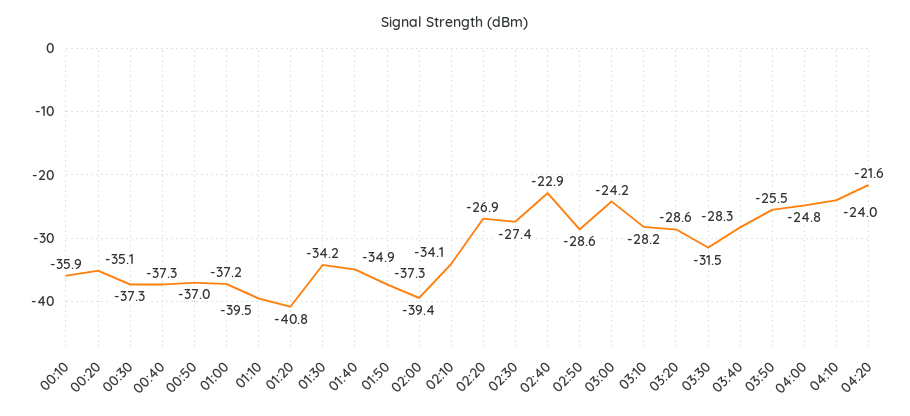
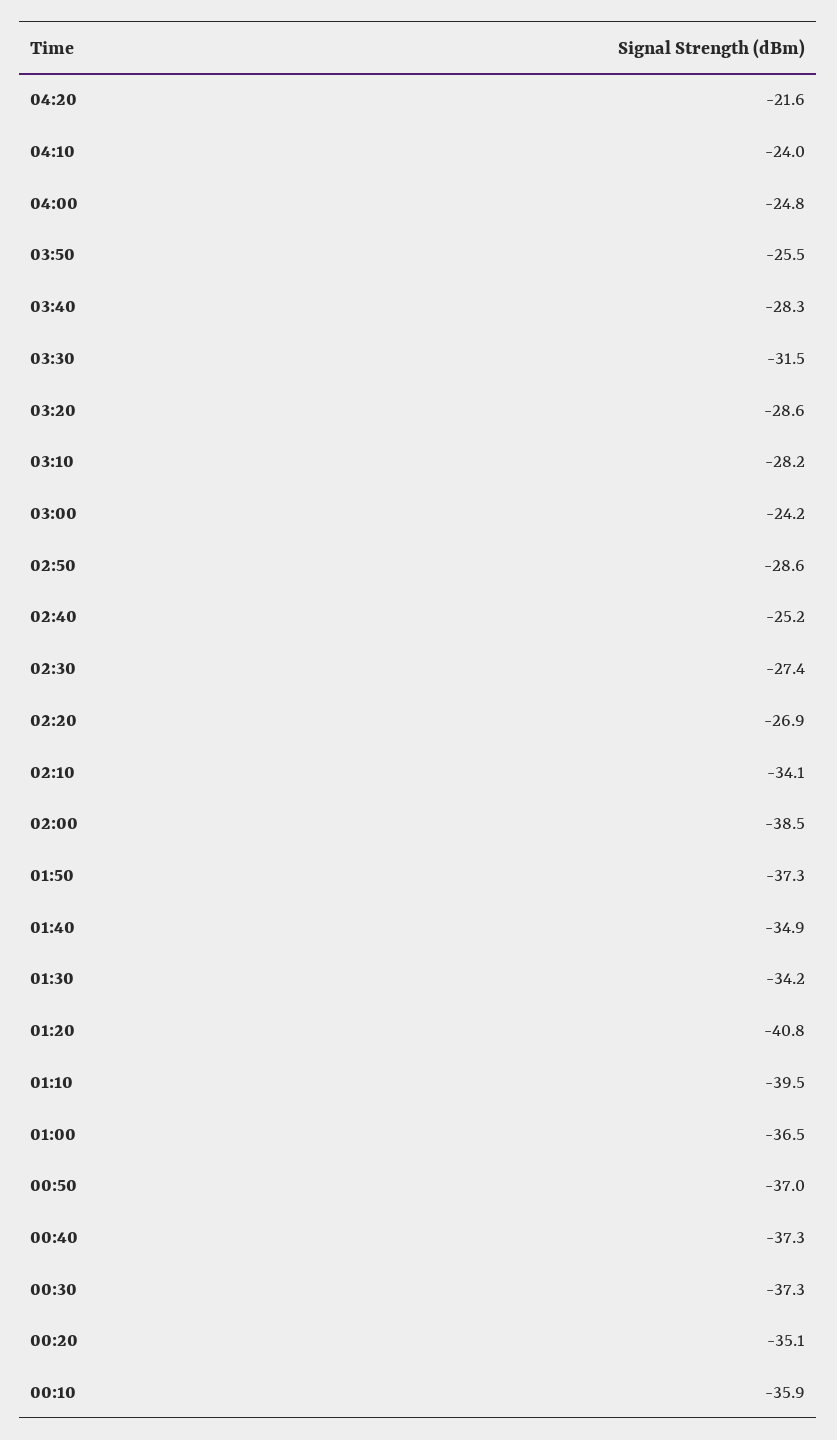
01:00: -37.2 -> -36.5
02:00: -39.4 -> -38.5
02:40: -22.9 -> -25.2

